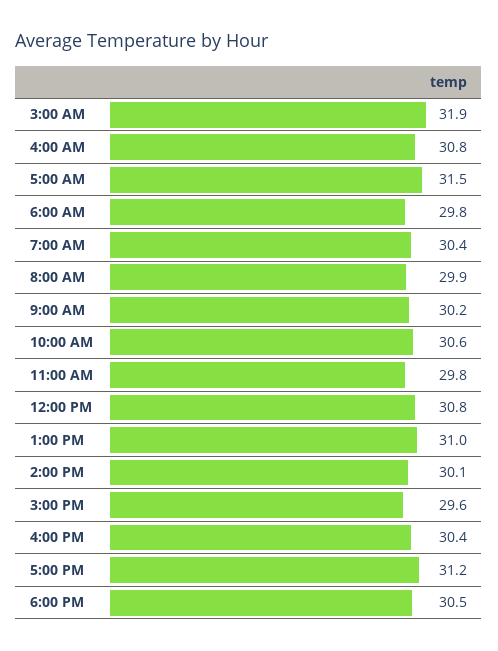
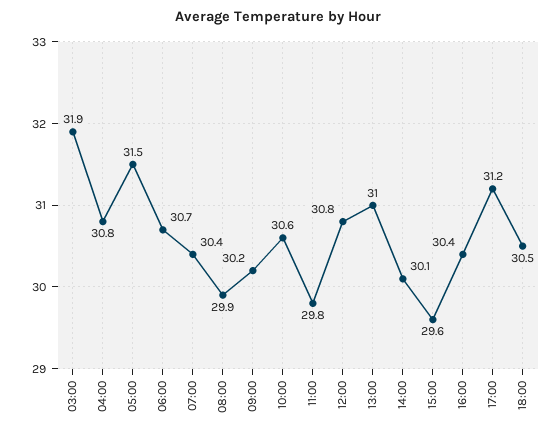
6:00 AM: 29.8 -> 30.7

